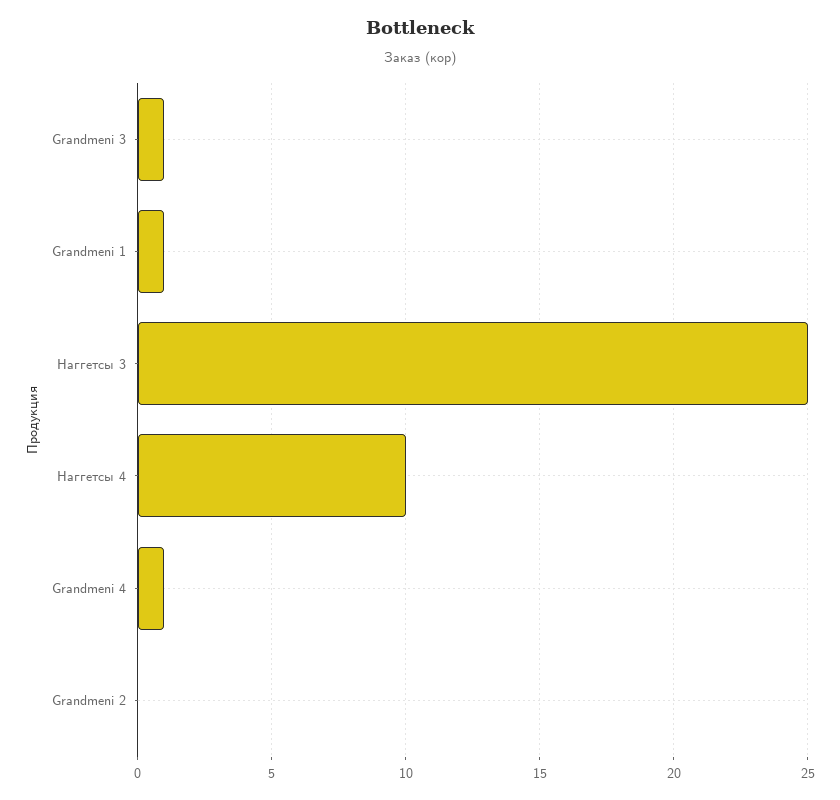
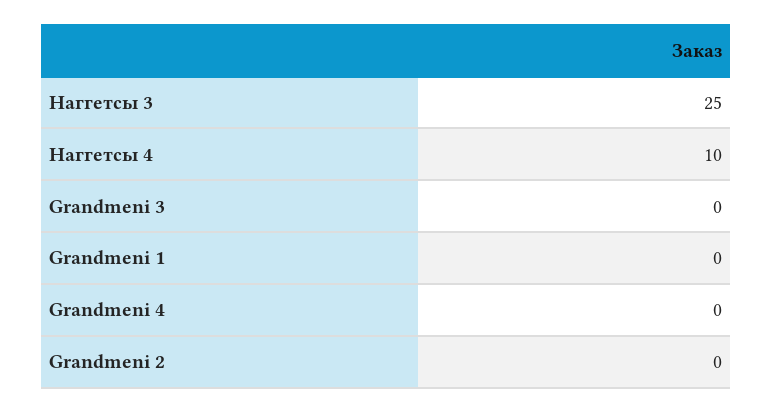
Grandmeni 3: 1 -> 0
Grandmeni 1: 1 -> 0
Grandmeni 4: 1 -> 0

